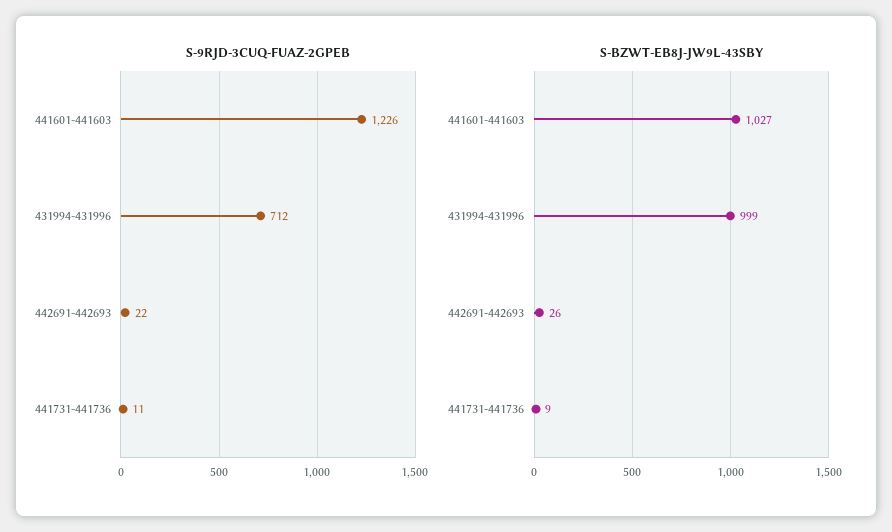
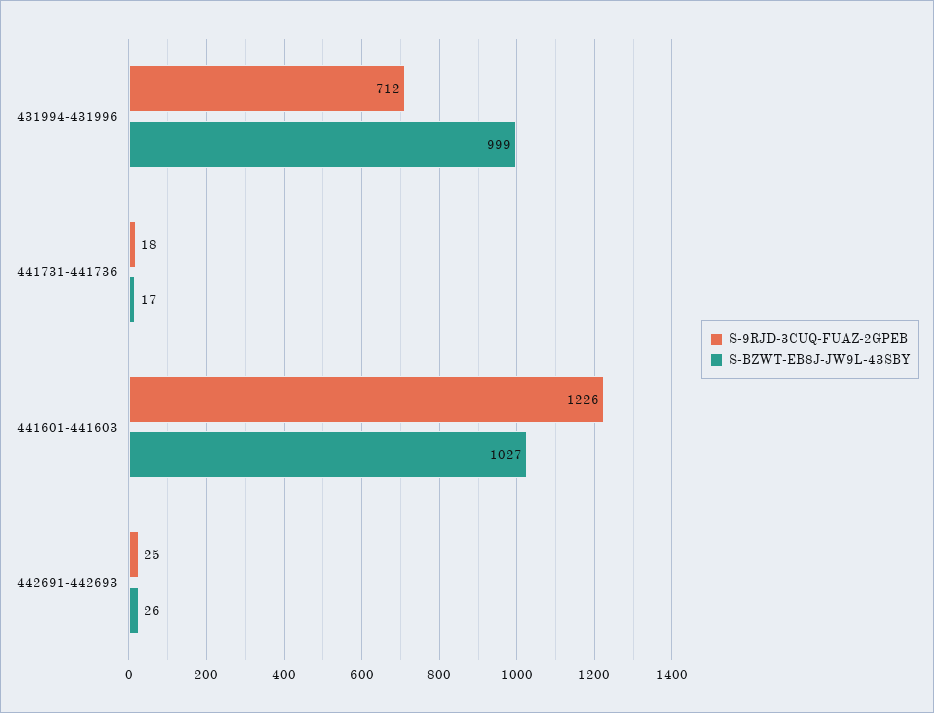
S-9RJD-3CUQ-FUAZ-2GPEB, 442691-442693: 22 -> 25
S-9RJD-3CUQ-FUAZ-2GPEB, 441731-441736: 11 -> 18
S-BZWT-EB8J-JW9L-43SBY, 441731-441736: 9 -> 17

